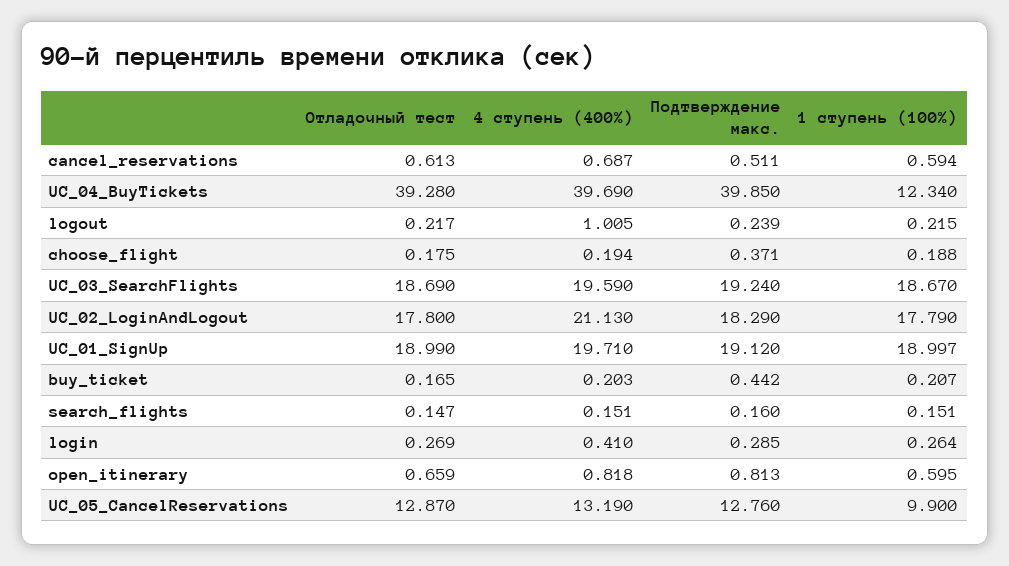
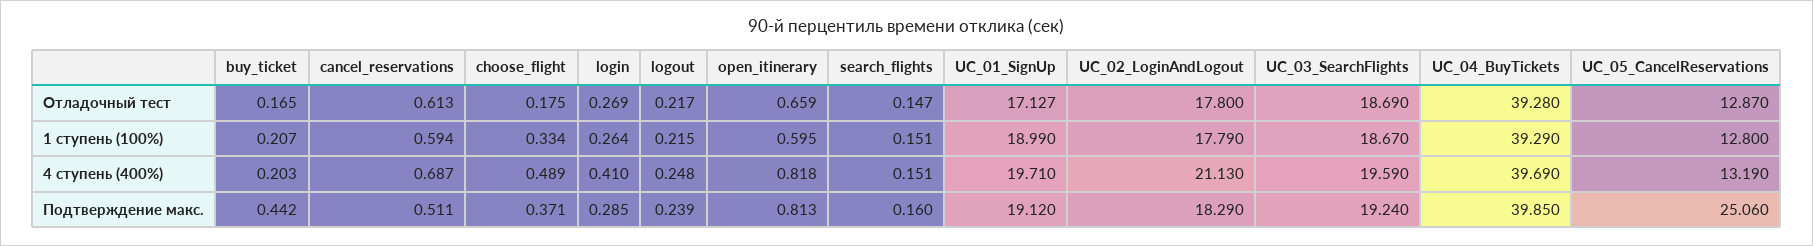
1 ступень (100%), UC_04_BuyTickets: 12.34 -> 39.29
4 ступень (400%), logout: 1.005 -> 0.248
4 ступень (400%), choose_flight: 0.194 -> 0.489
1 ступень (100%), choose_flight: 0.188 -> 0.334
Отладочный тест, UC_01_SignUp: 18.99 -> 17.127
1 ступень (100%), UC_01_SignUp: 18.997 -> 18.99
Подтверждение макс., UC_05_CancelReservations: 12.76 -> 25.06
1 ступень (100%), UC_05_CancelReservations: 9.9 -> 12.8

